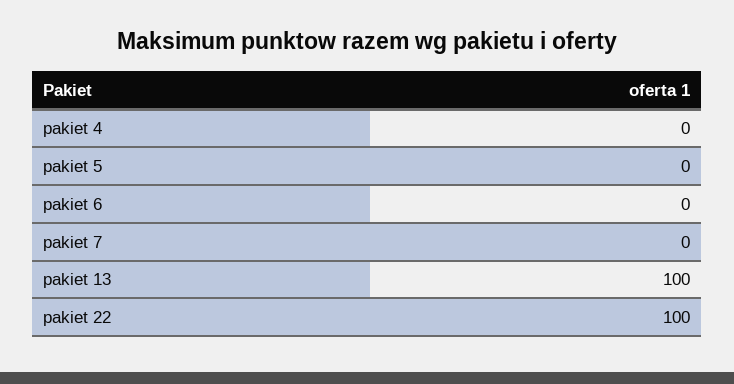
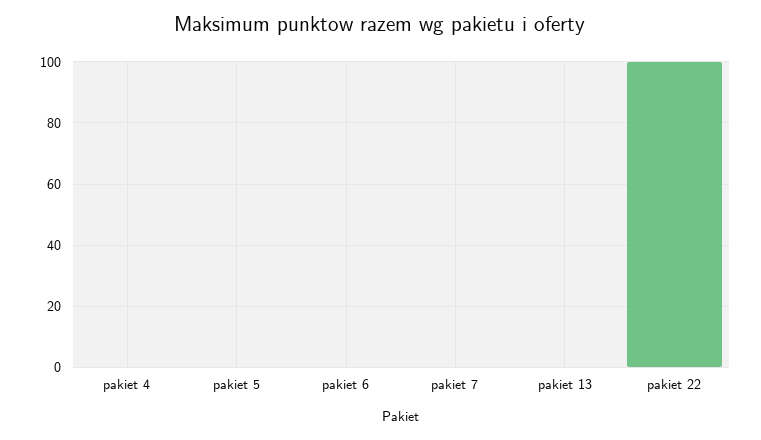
pakiet 13: 100 -> 0

